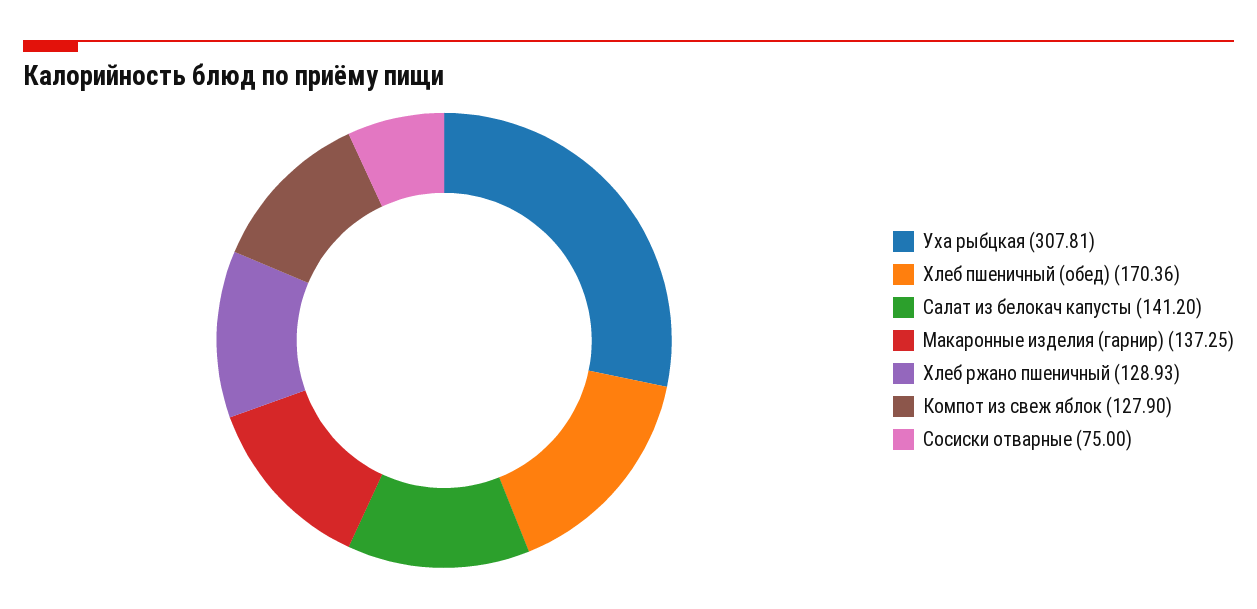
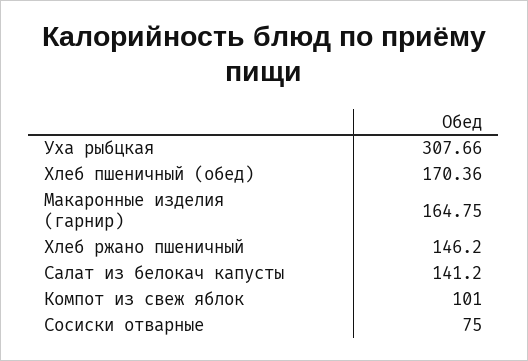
Уха рыбцкая: 307.81 -> 307.66
Макаронные изделия (гарнир): 137.25 -> 164.75
Хлеб ржано пшеничный: 128.93 -> 146.2
Компот из свеж яблок: 127.9 -> 101

